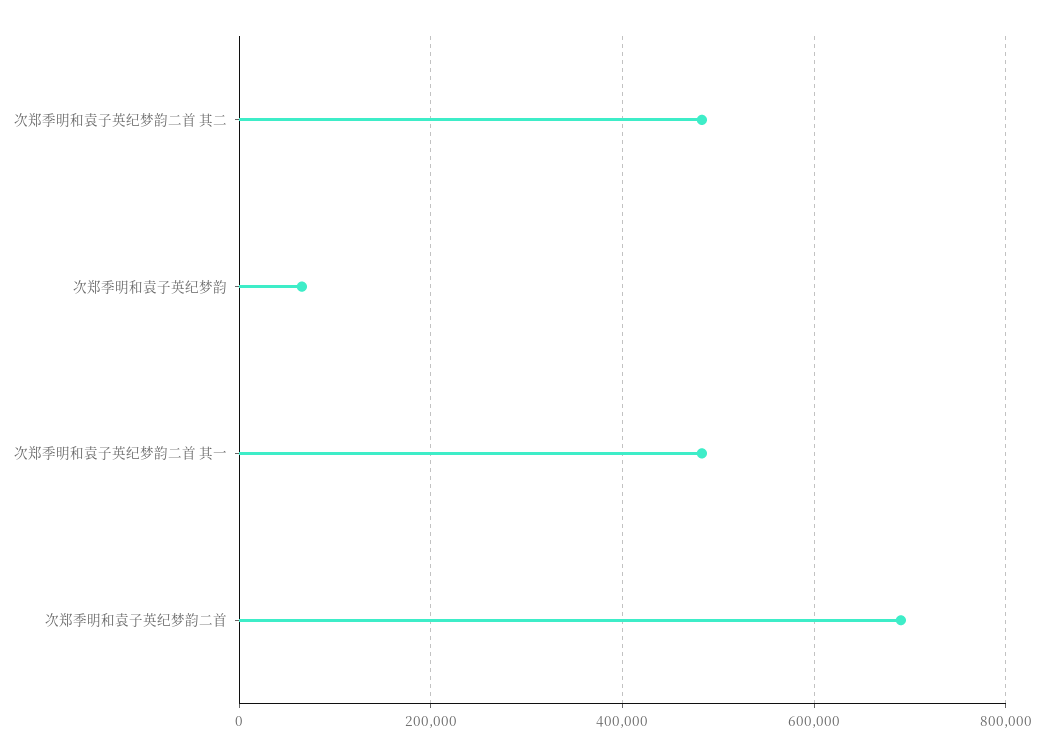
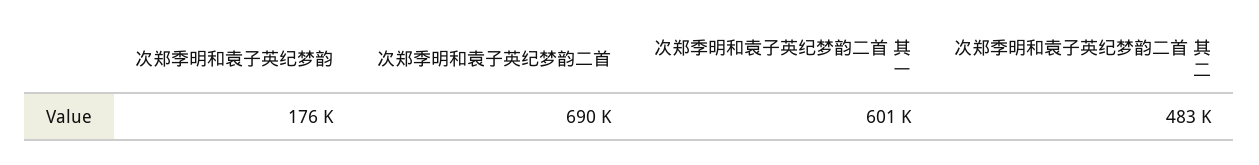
次郑季明和袁子英纪梦韵: 60000 -> 176000
次郑季明和袁子英纪梦韵二首 其一: 480000 -> 601000

